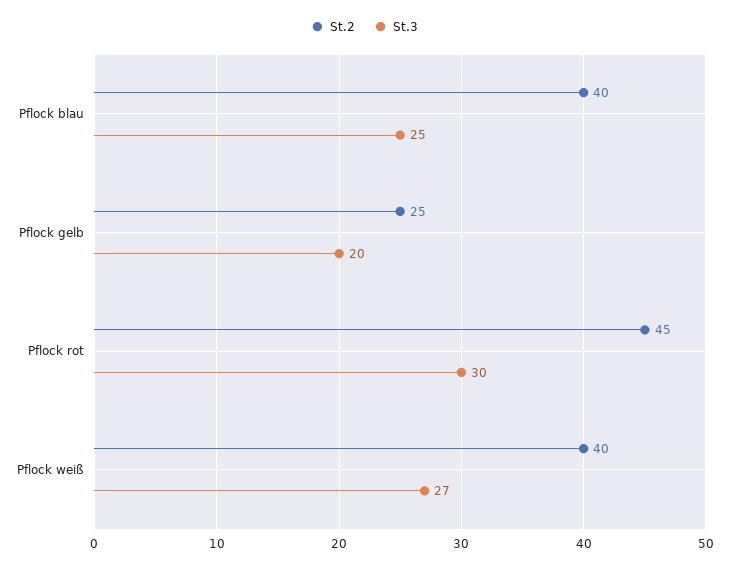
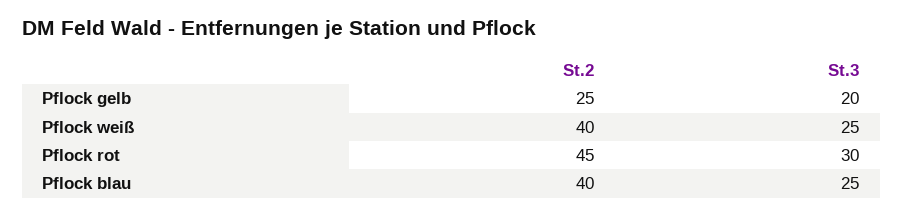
St.3, Pflock weiß: 27 -> 25

